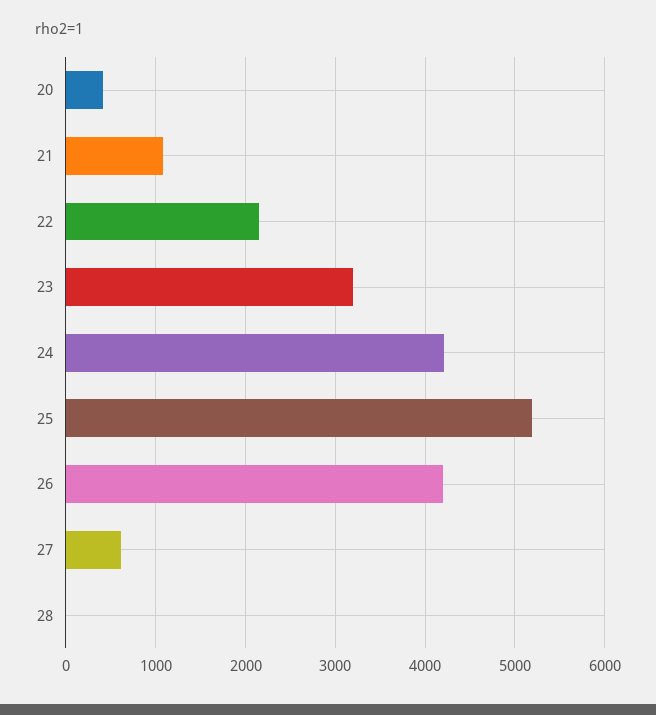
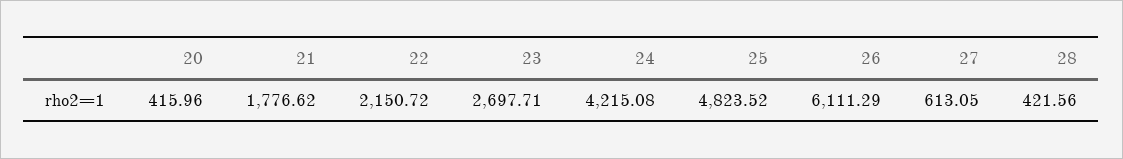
21: 1100 -> 1776.62
23: 3200 -> 2697.71
25: 5200 -> 4823.52
26: 4200 -> 6111.29
28: 0 -> 421.56

